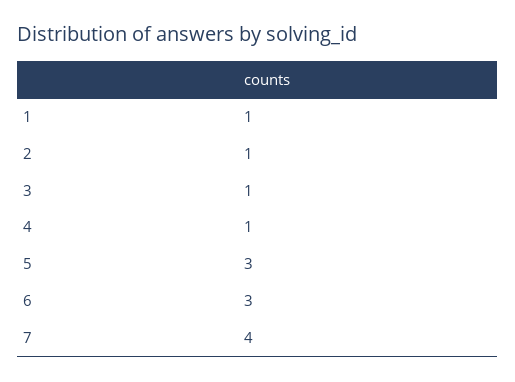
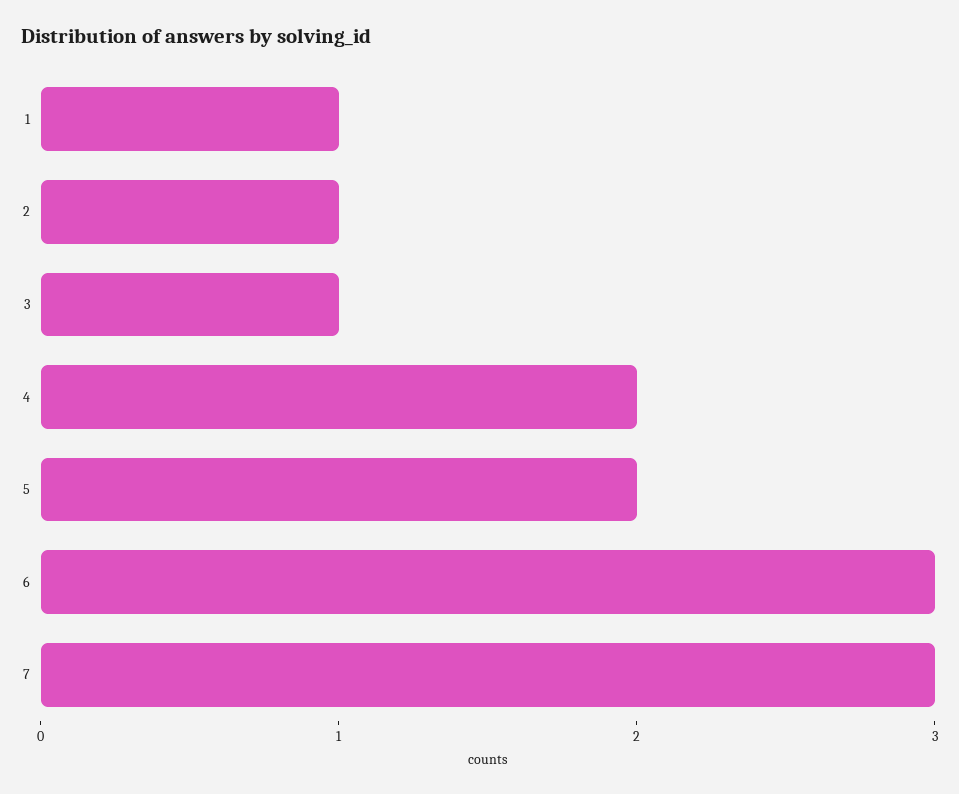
4: 1 -> 2
5: 3 -> 2
7: 4 -> 3

